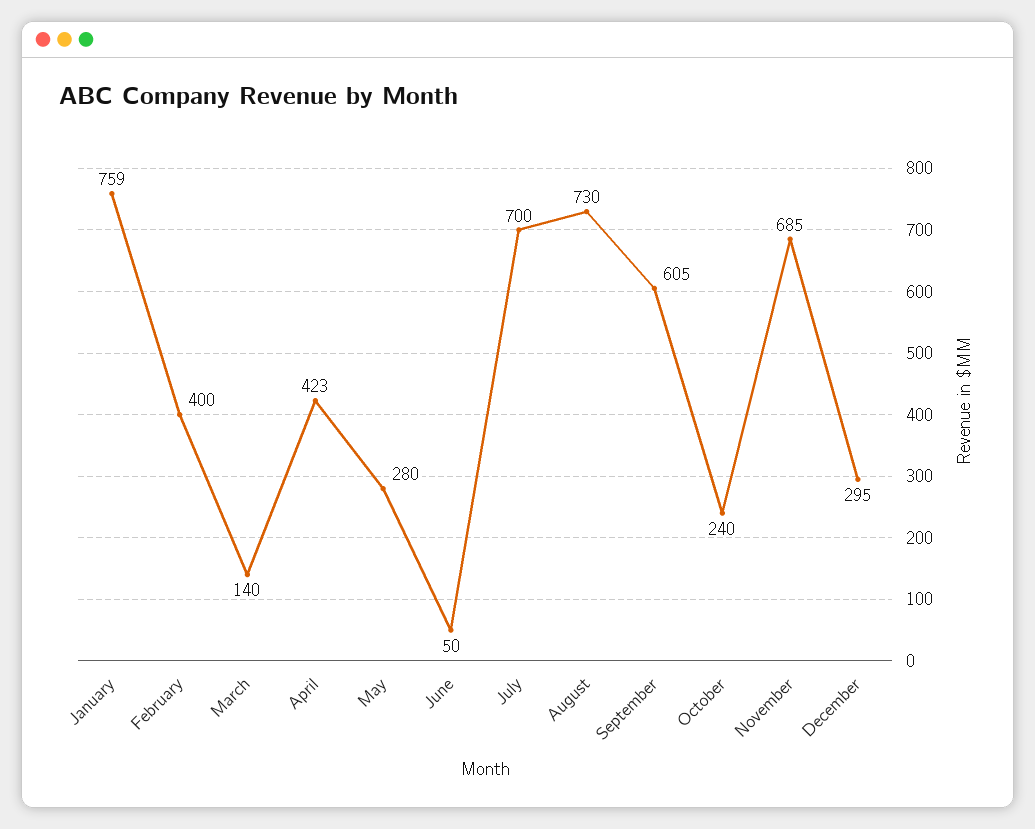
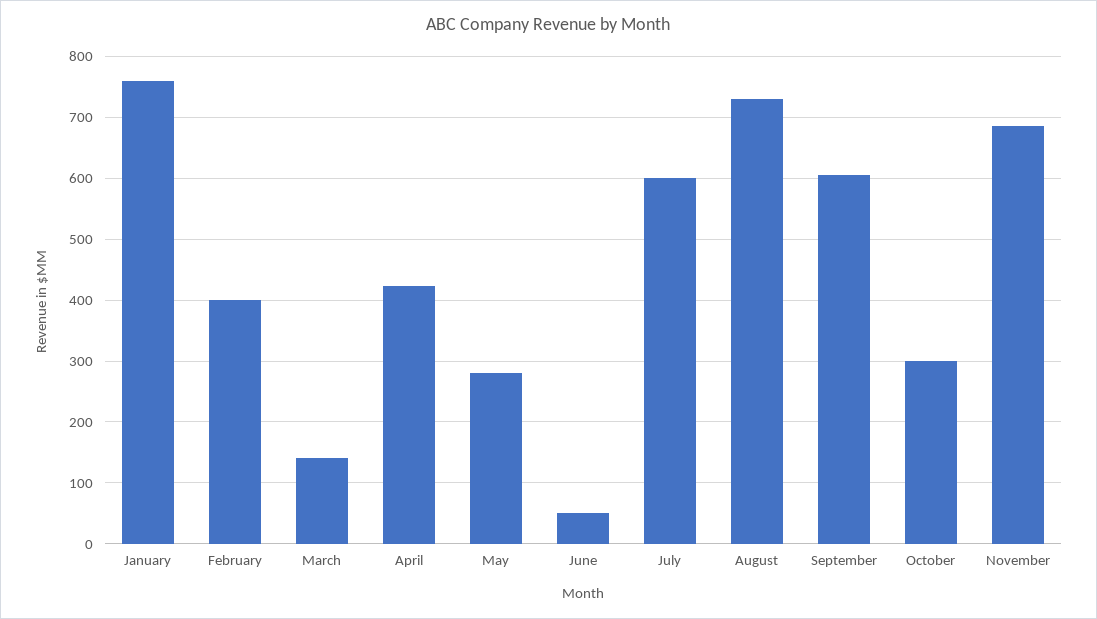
July: 700 -> 600
October: 240 -> 300
December: 295 -> none

